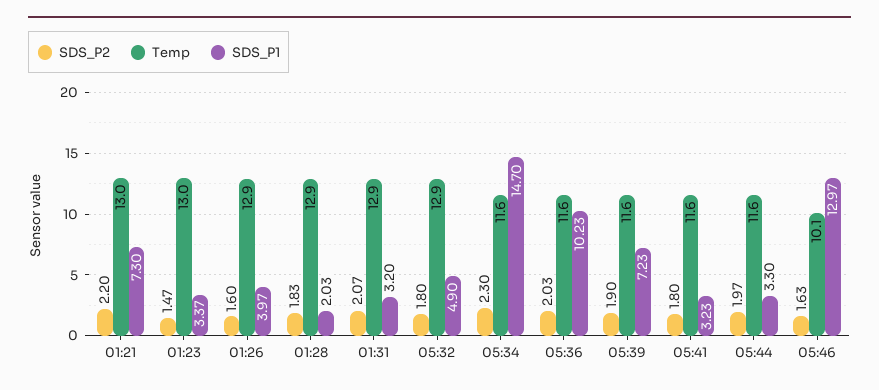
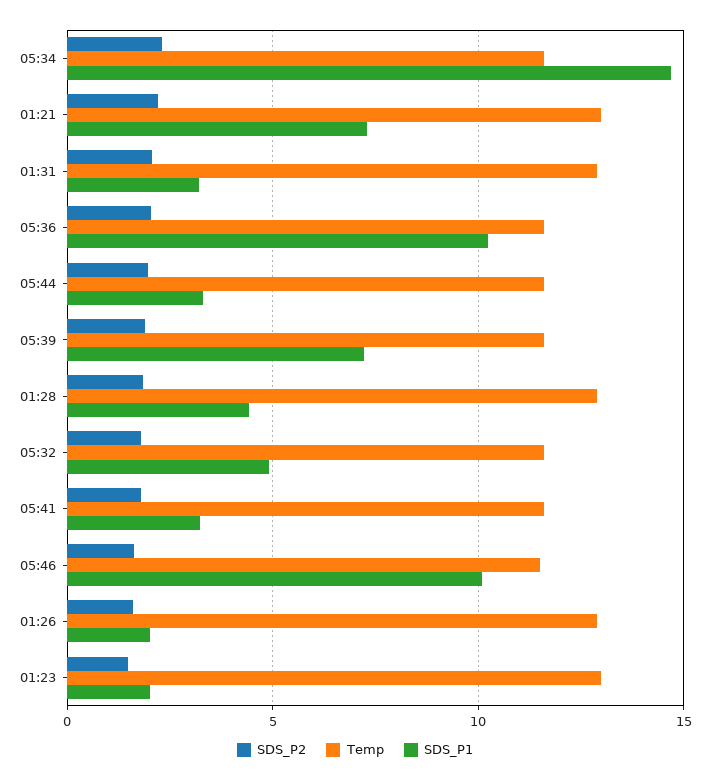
SDS_P1, 01:23: 3.37 -> 2
SDS_P1, 01:26: 3.97 -> 2
SDS_P1, 01:28: 2.03 -> 4.5
Temp, 05:32: 12.9 -> 11.5
Temp, 05:46: 10.1 -> 11.5
SDS_P1, 05:46: 12.97 -> 10

